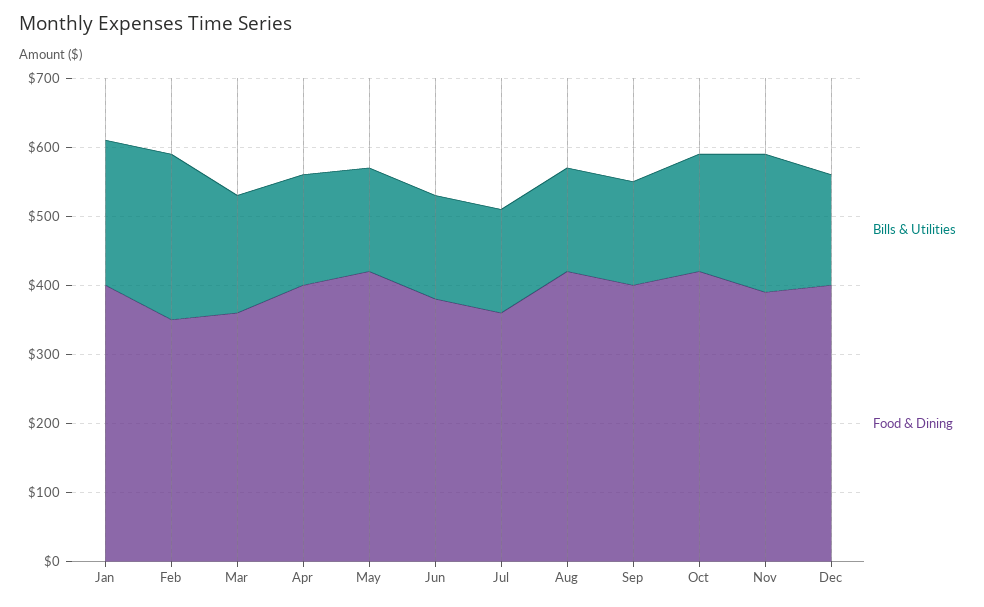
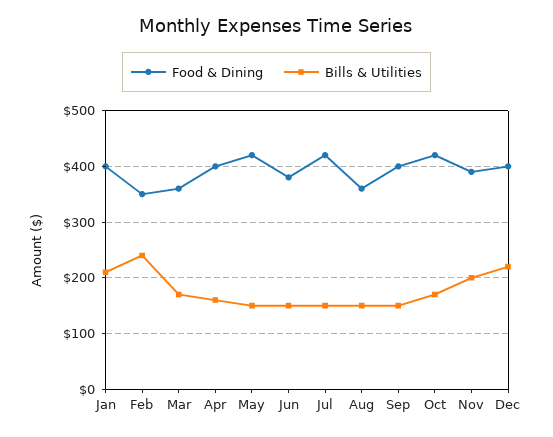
Food & Dining, Jul: 360 -> 420
Food & Dining, Aug: 420 -> 360
Bills & Utilities, Dec: 160 -> 220

